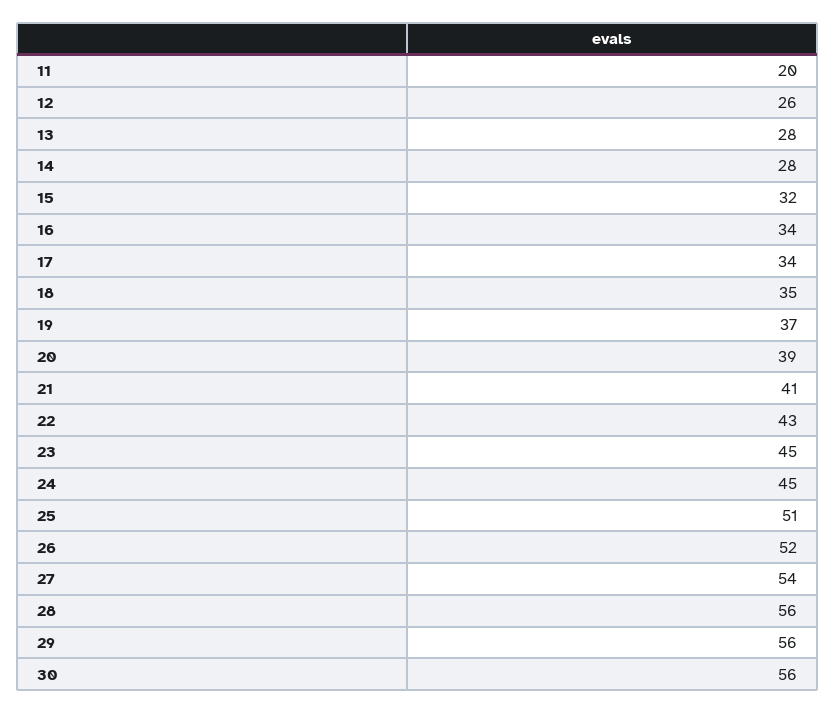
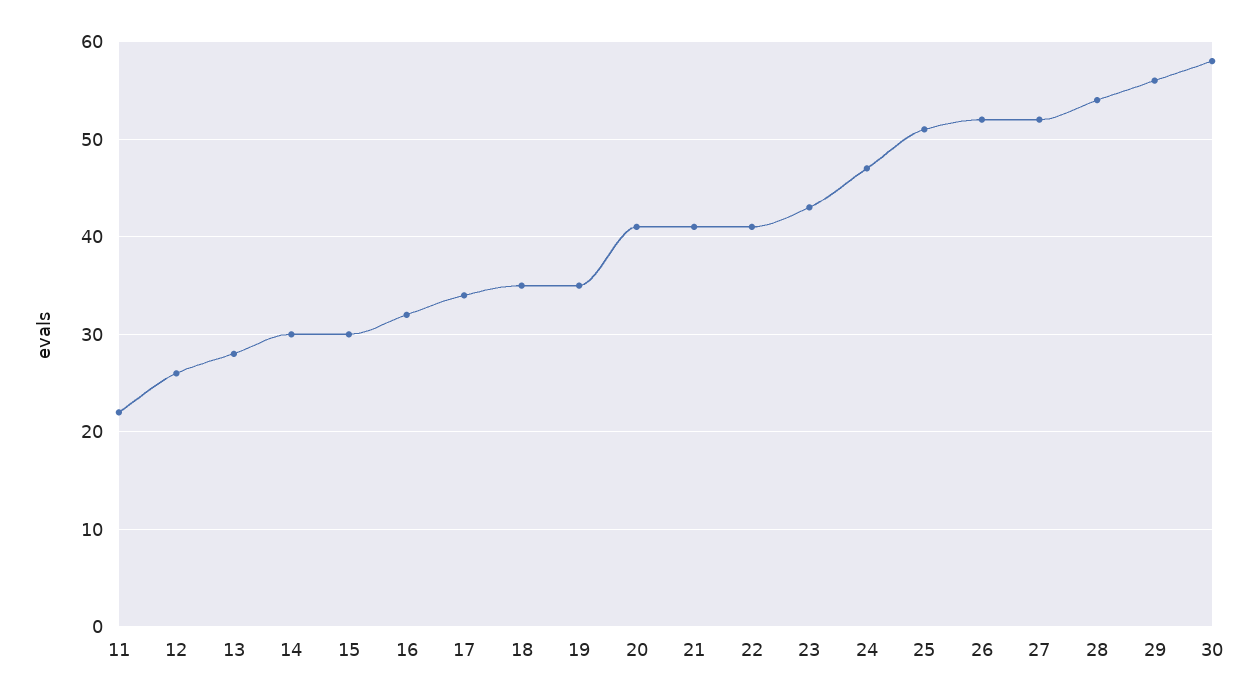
11: 20 -> 22
14: 28 -> 30
15: 32 -> 30
16: 34 -> 32
19: 37 -> 35
20: 39 -> 41
22: 43 -> 41
23: 45 -> 43
24: 45 -> 47
27: 54 -> 52
28: 56 -> 54
30: 56 -> 58

